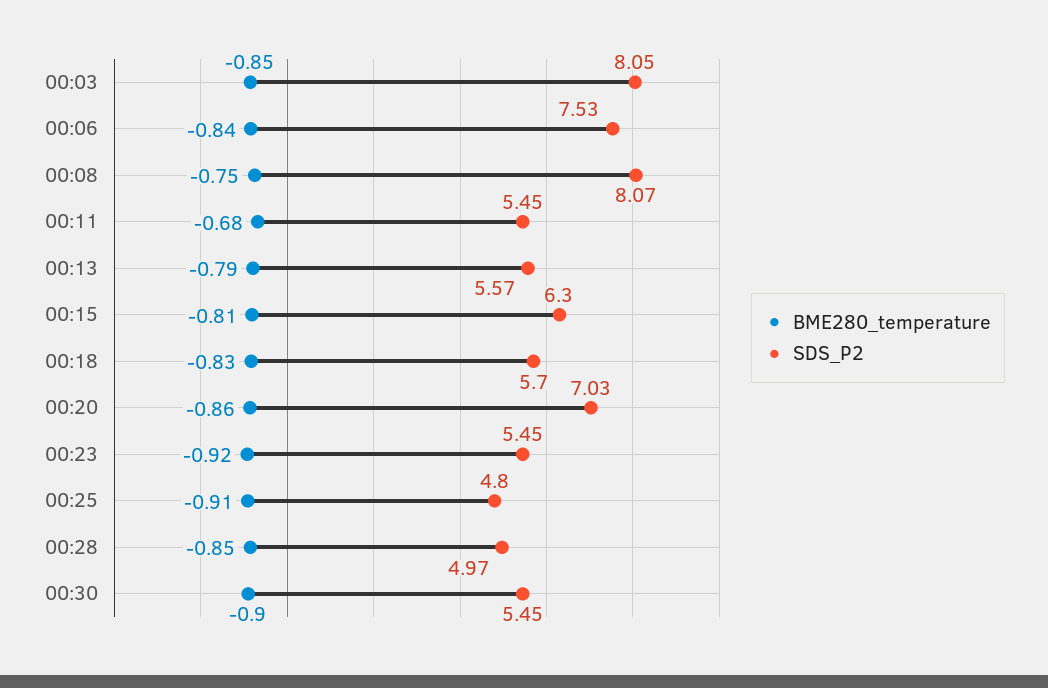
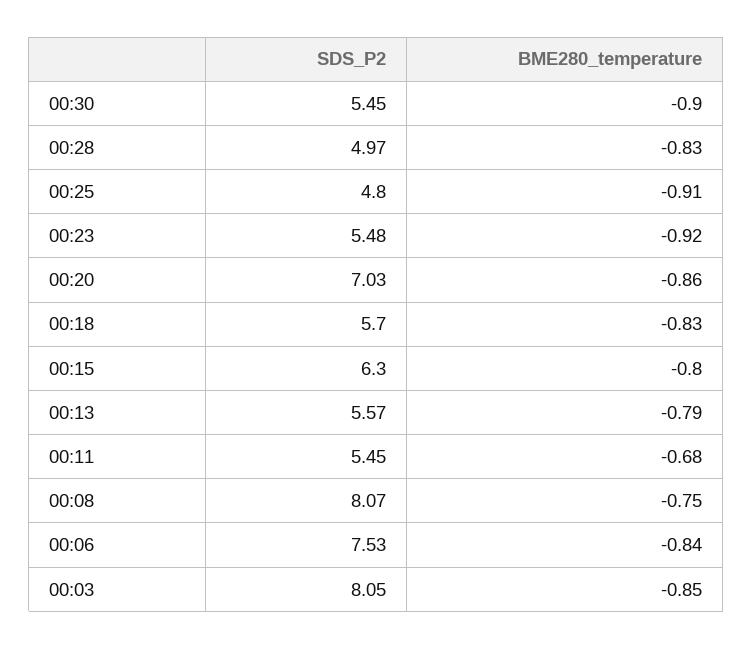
BME280_temperature, 00:15: -0.81 -> -0.8
SDS_P2, 00:23: 5.45 -> 5.48
BME280_temperature, 00:28: -0.85 -> -0.83

